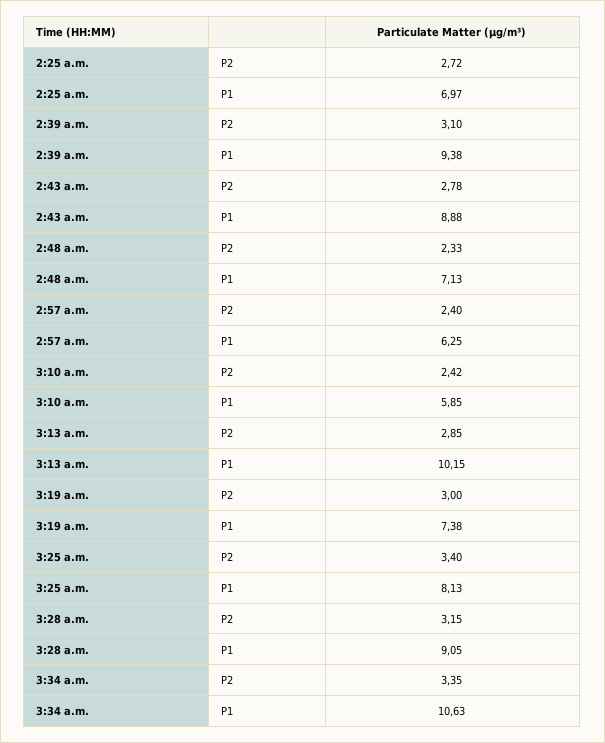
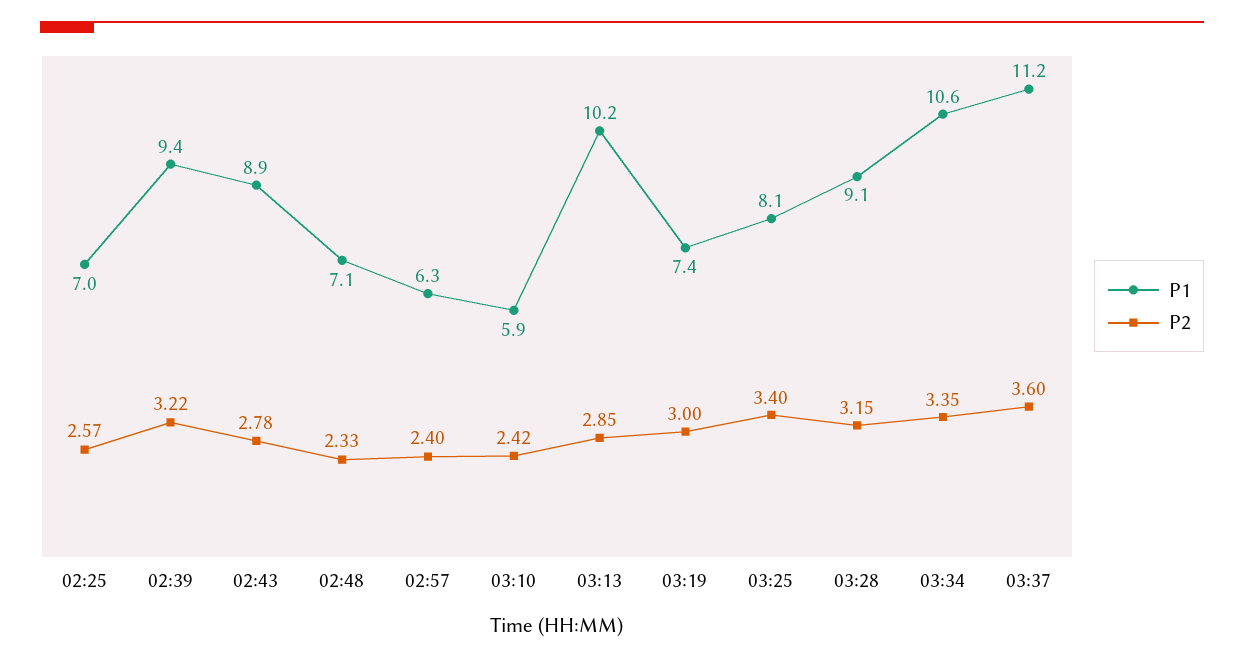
P2, 2:25 a.m.: 2.72 -> 2.57
P2, 2:39 a.m.: 3.1 -> 3.22
P1, 03:37: none -> 11.2
P2, 03:37: none -> 3.6

